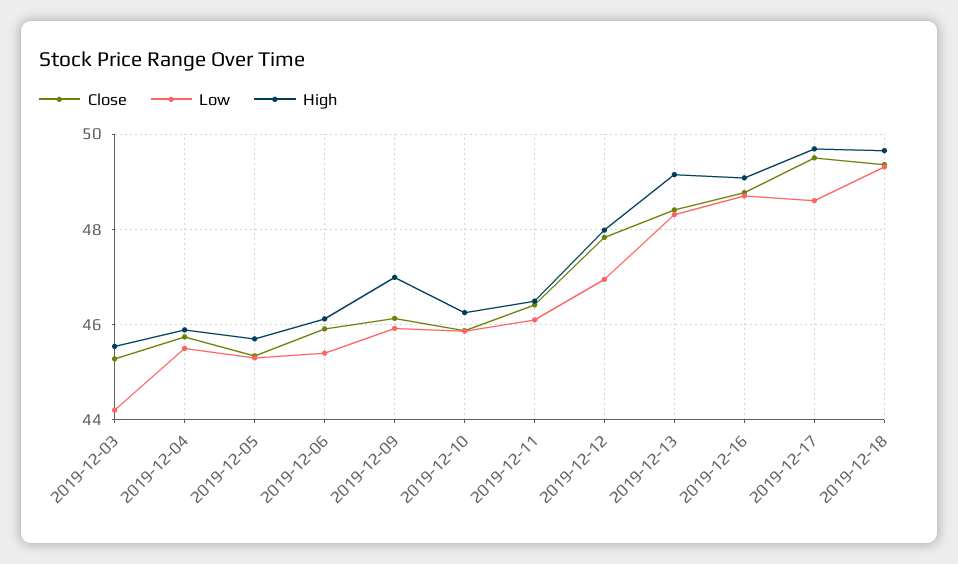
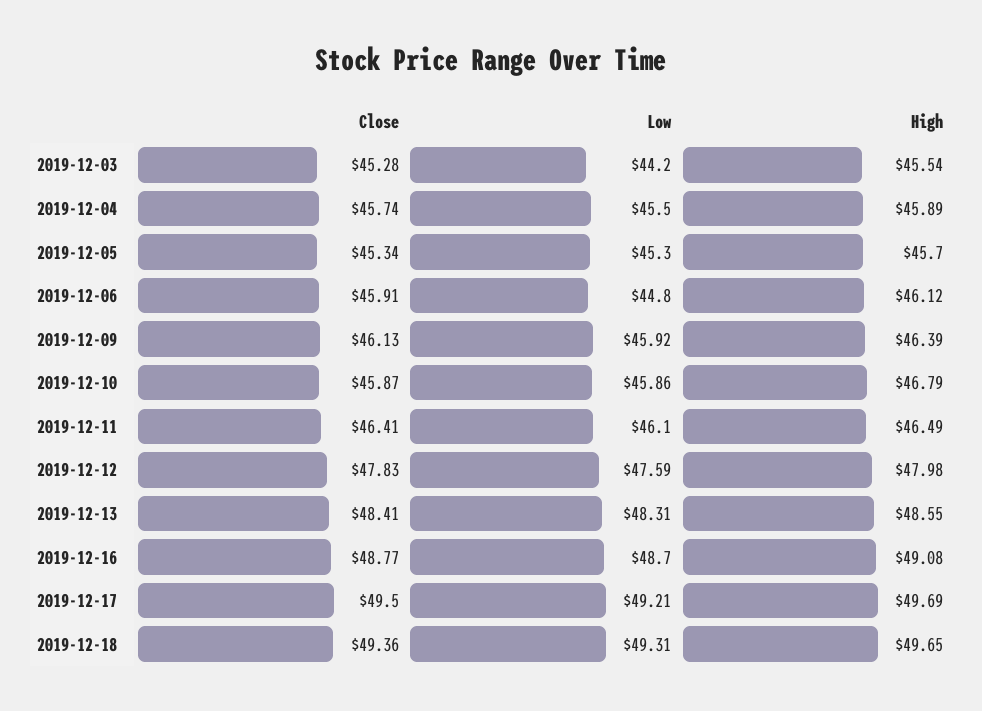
Low, 2019-12-06: 45.4 -> 44.8
High, 2019-12-09: 47 -> 46.39
High, 2019-12-10: 46.2 -> 46.79
Low, 2019-12-12: 47 -> 47.59
High, 2019-12-13: 49.2 -> 48.55
Low, 2019-12-17: 48.6 -> 49.21

